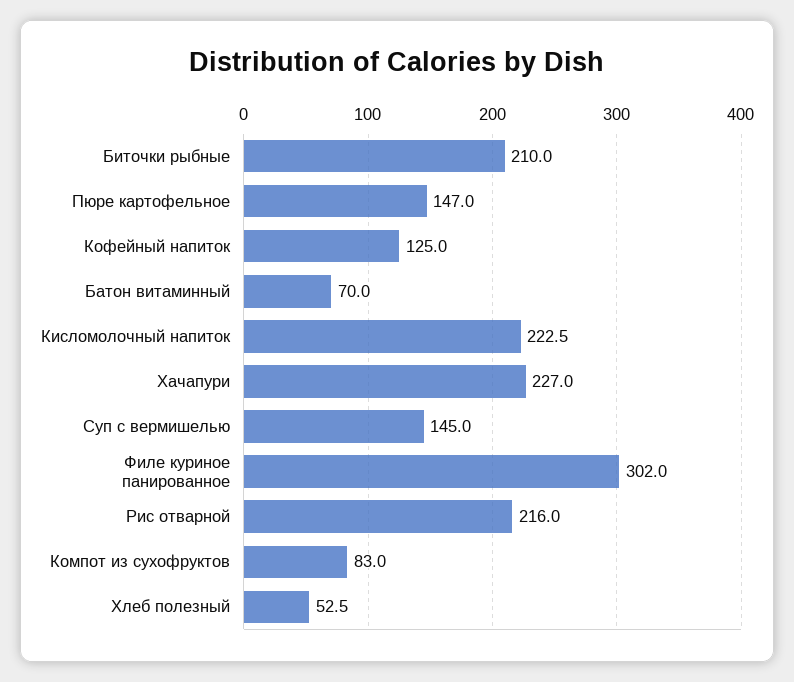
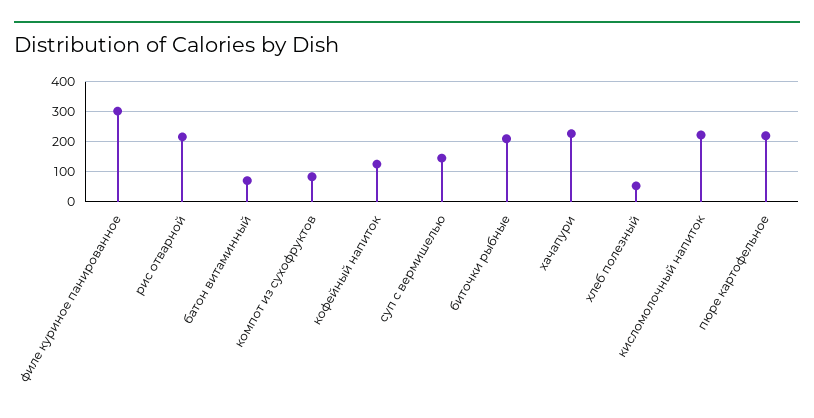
Пюре картофельное: 147 -> 225

